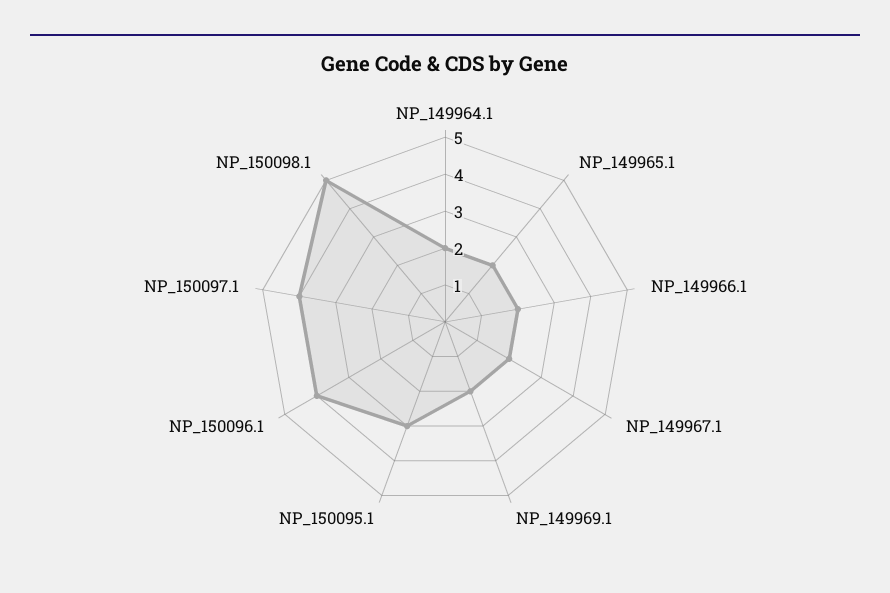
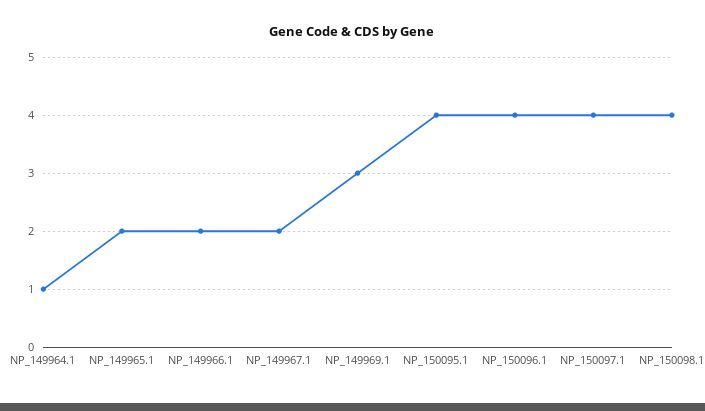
NP_149964.1: 2 -> 1
NP_149969.1: 2 -> 3
NP_150095.1: 3 -> 4
NP_150098.1: 5 -> 4

